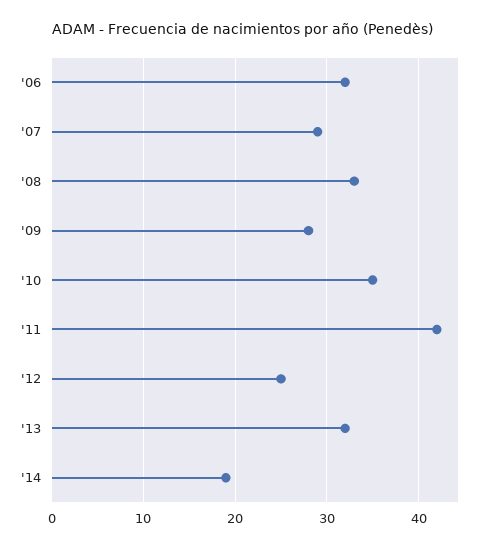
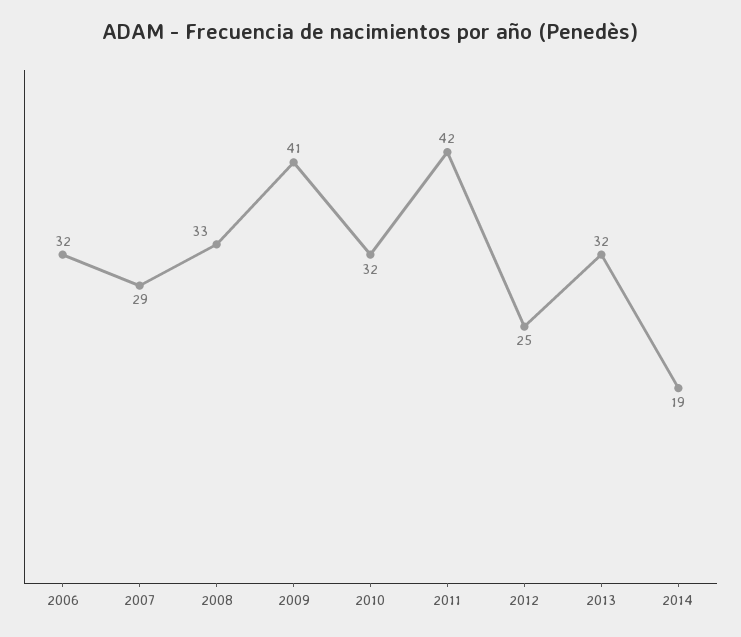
'09: 28 -> 41
'10: 35 -> 32

